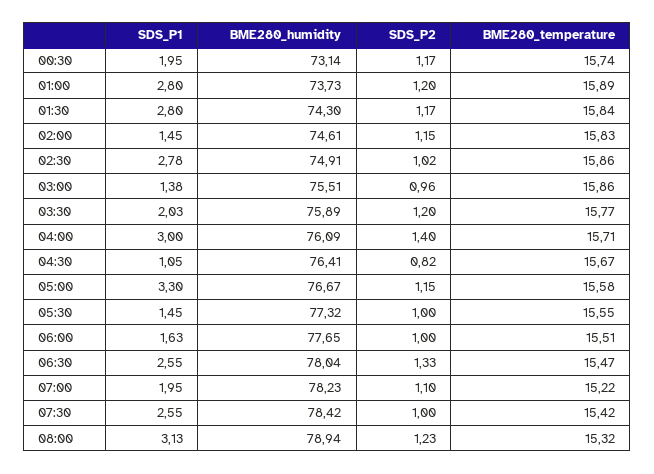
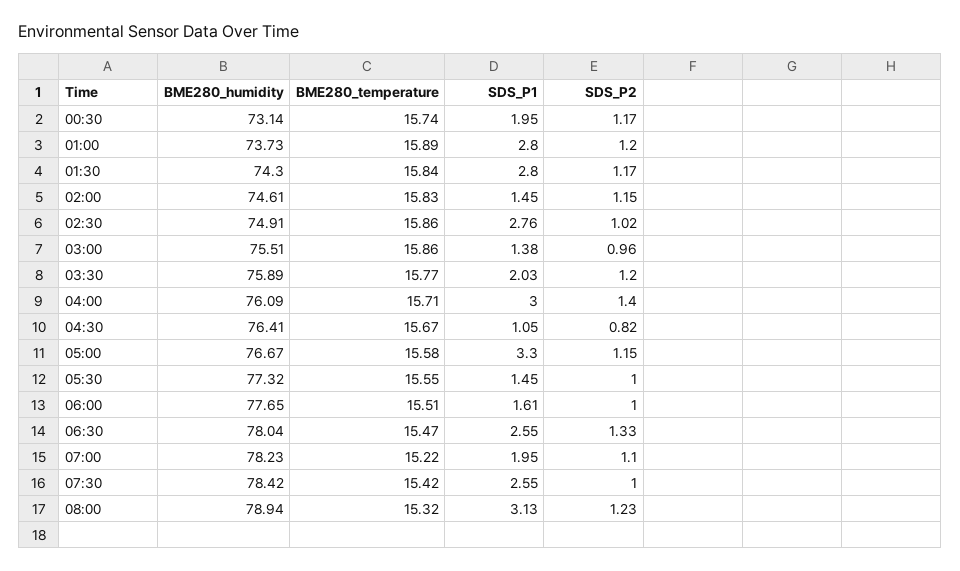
SDS_P1, 02:30: 2.78 -> 2.76
SDS_P1, 06:00: 1.63 -> 1.61

